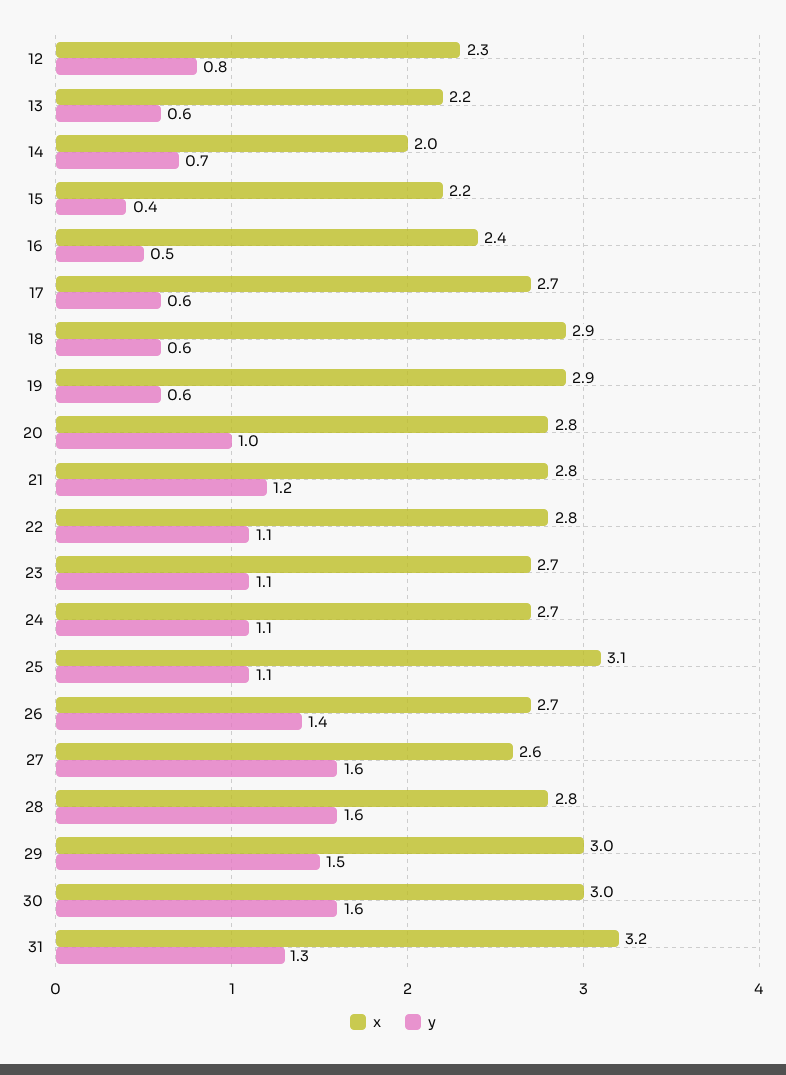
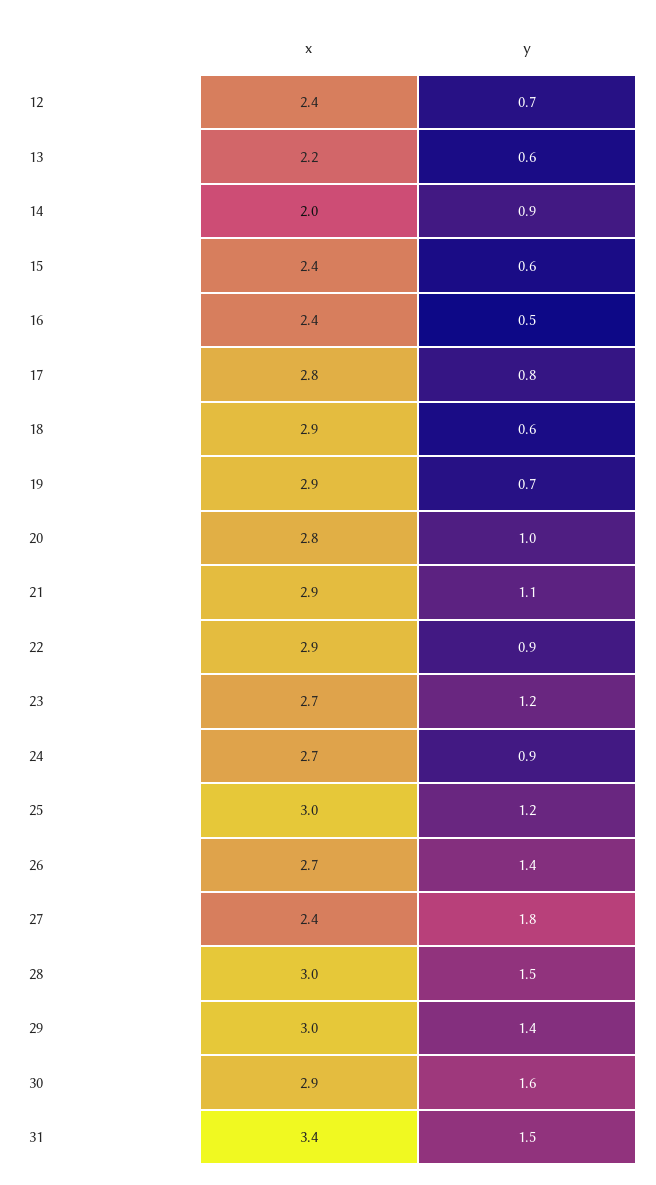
x, 12: 2.3 -> 2.4
y, 12: 0.8 -> 0.7
y, 14: 0.7 -> 0.9
x, 15: 2.2 -> 2.4
y, 15: 0.4 -> 0.6
x, 17: 2.7 -> 2.8
y, 17: 0.6 -> 0.8
y, 19: 0.6 -> 0.7
x, 21: 2.8 -> 2.9
y, 21: 1.2 -> 1.1
x, 22: 2.8 -> 2.9
y, 22: 1.1 -> 0.9
y, 23: 1.1 -> 1.2
y, 24: 1.1 -> 0.9
x, 25: 3.1 -> 3
y, 25: 1.1 -> 1.2
x, 27: 2.6 -> 2.4
y, 27: 1.6 -> 1.8
x, 28: 2.8 -> 3
y, 28: 1.6 -> 1.5
y, 29: 1.5 -> 1.4
x, 30: 3 -> 2.9
x, 31: 3.2 -> 3.4
y, 31: 1.3 -> 1.5

